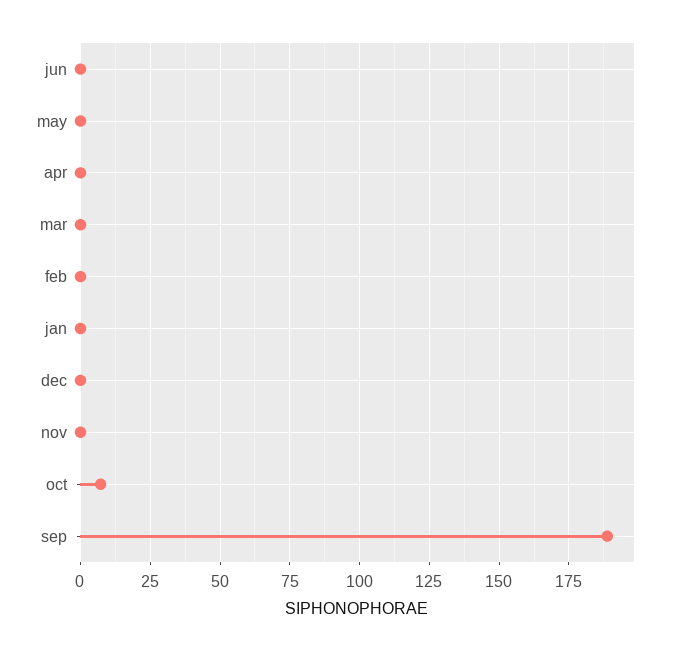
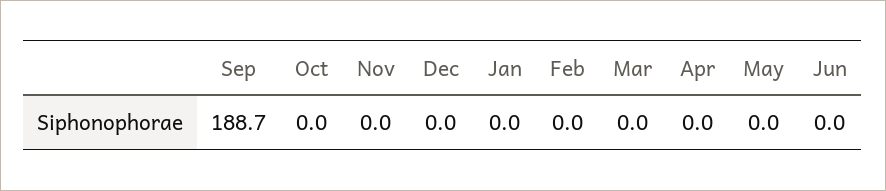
oct: 7.5 -> 0

